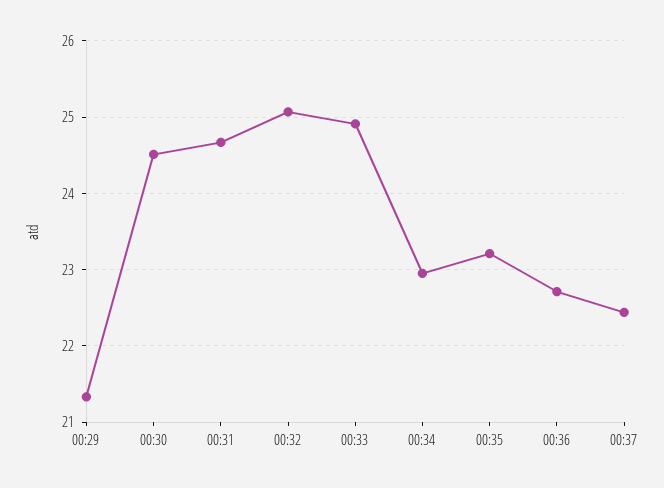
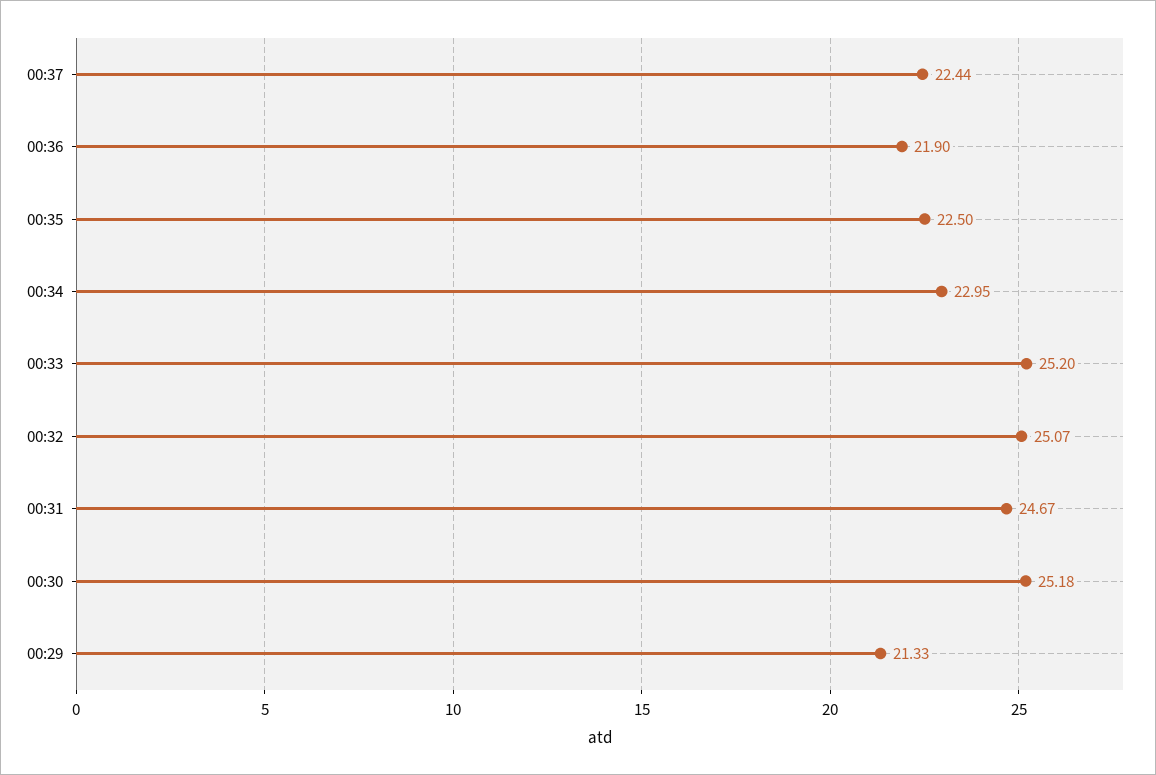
00:30: 24.5 -> 25.18
00:33: 24.9 -> 25.2
00:35: 23.2 -> 22.5
00:36: 22.7 -> 21.9

